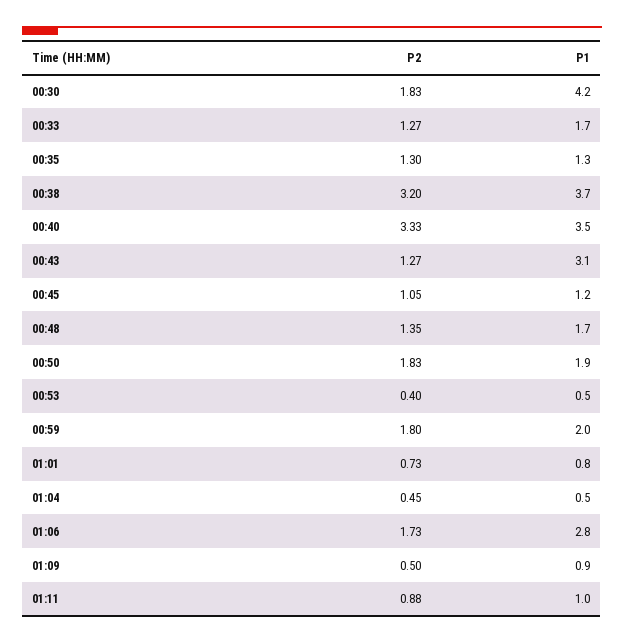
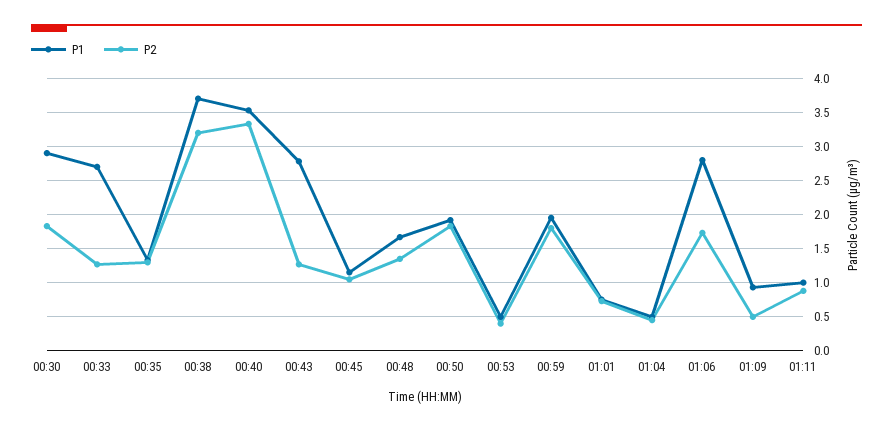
P1, 00:30: 4.2 -> 2.9
P1, 00:33: 1.7 -> 2.7
P1, 00:43: 3.1 -> 2.8

